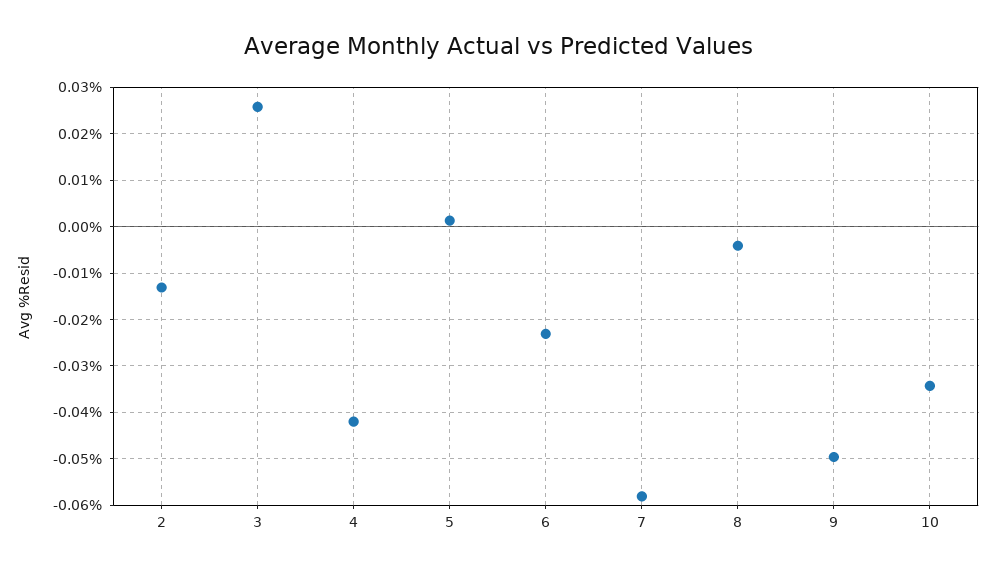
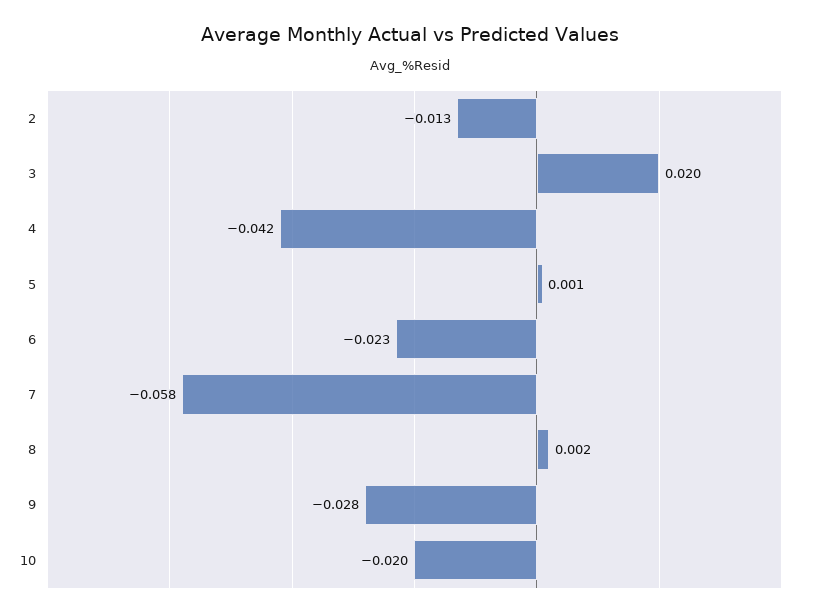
3: 0.026 -> 0.02
8: -0.004 -> 0.002
9: -0.05 -> -0.028
10: -0.034 -> -0.02

